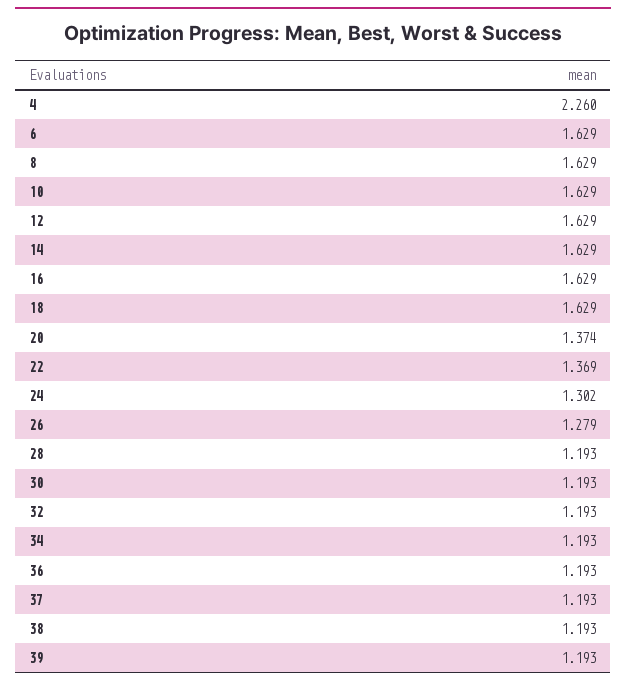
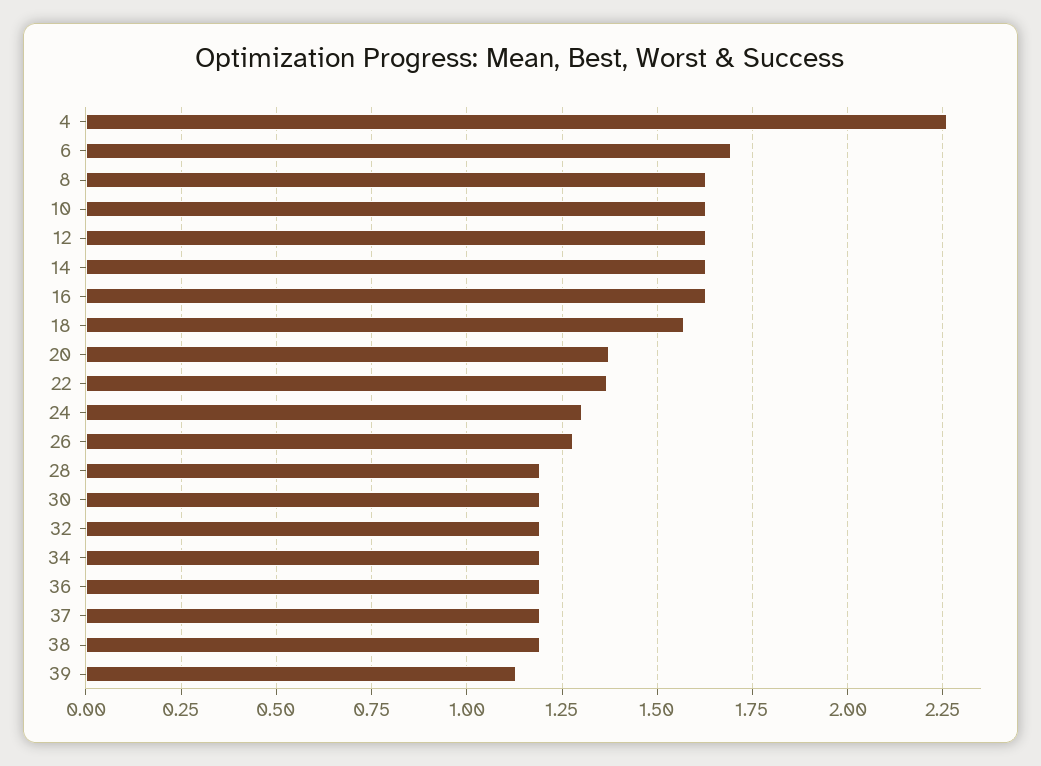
6: 1.629 -> 1.7
18: 1.629 -> 1.575
39: 1.193 -> 1.125

